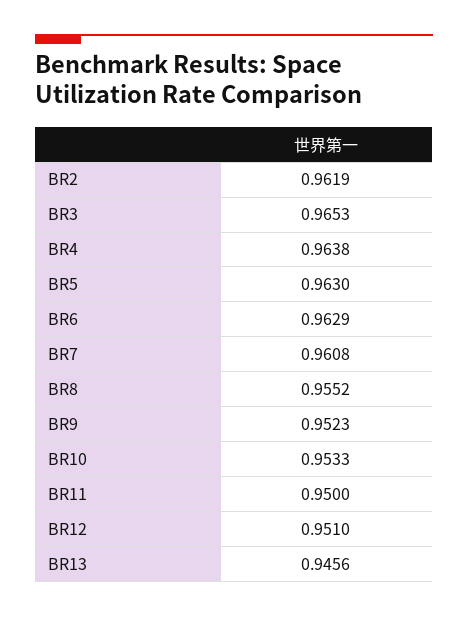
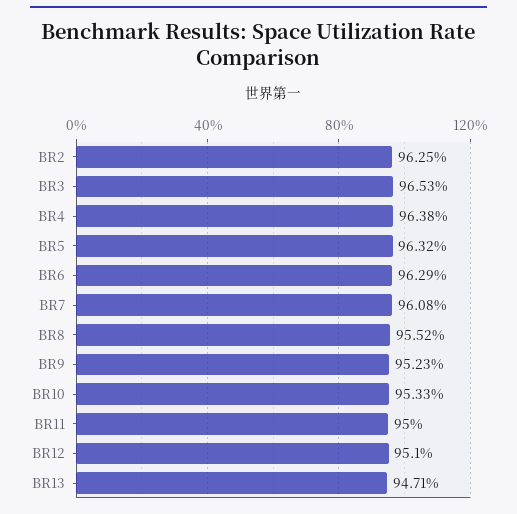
BR2: 0.9619 -> 0.9625
BR5: 0.963 -> 0.9632
BR13: 0.9456 -> 0.9471

